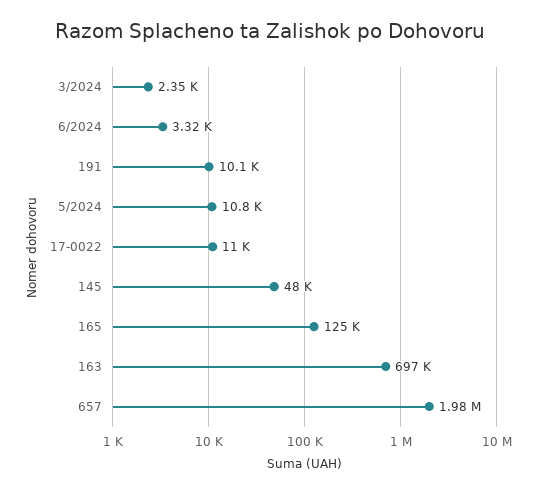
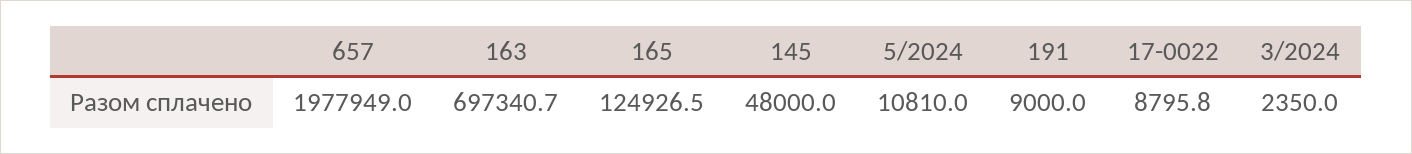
6/2024: 3320 -> none
191: 10100 -> 9000
17-0022: 11000 -> 8795.8

